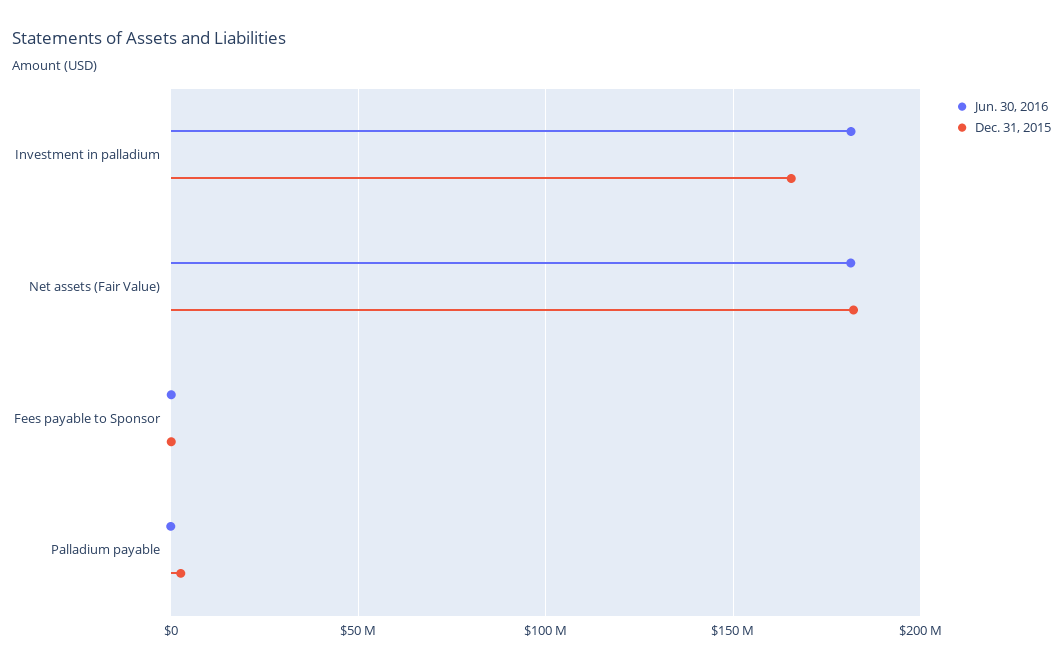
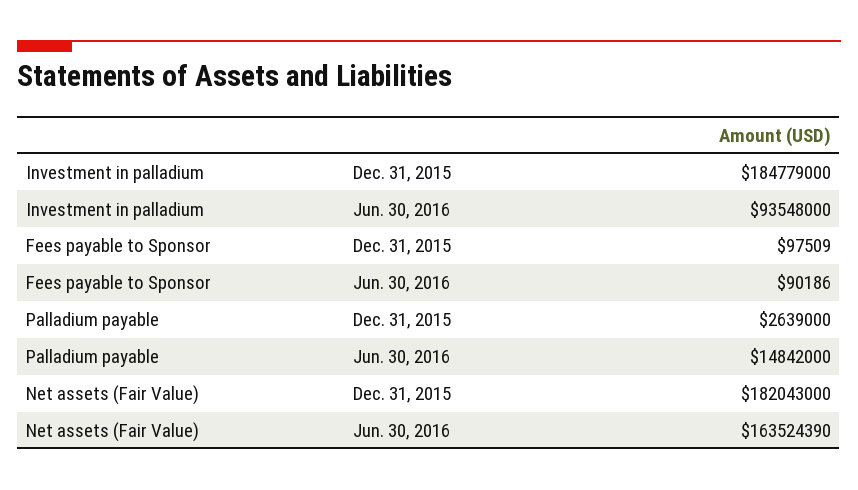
Jun. 30, 2016, Investment in palladium: 180000000 -> 93548000
Dec. 31, 2015, Investment in palladium: 165000000 -> 184779000
Jun. 30, 2016, Net assets (Fair Value): 180000000 -> 163524390
Jun. 30, 2016, Palladium payable: 0 -> 14842000

